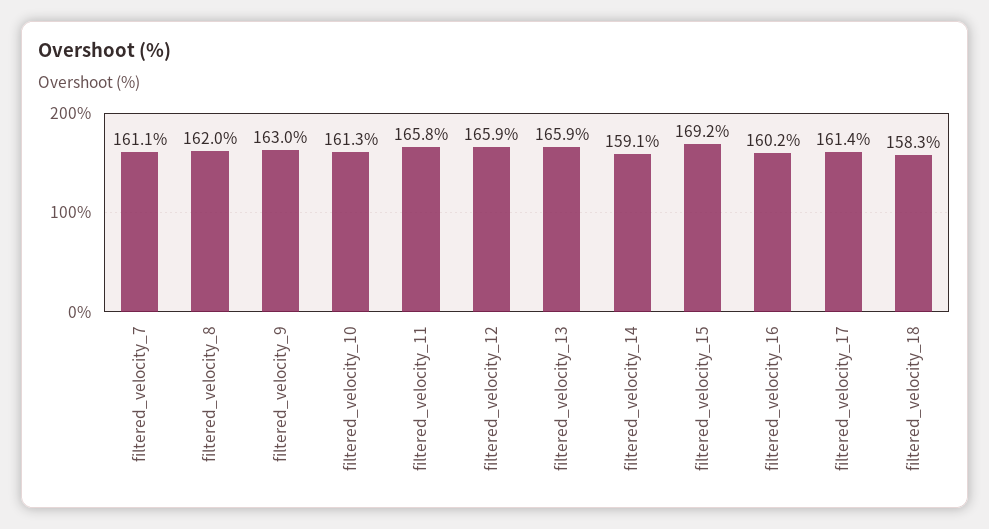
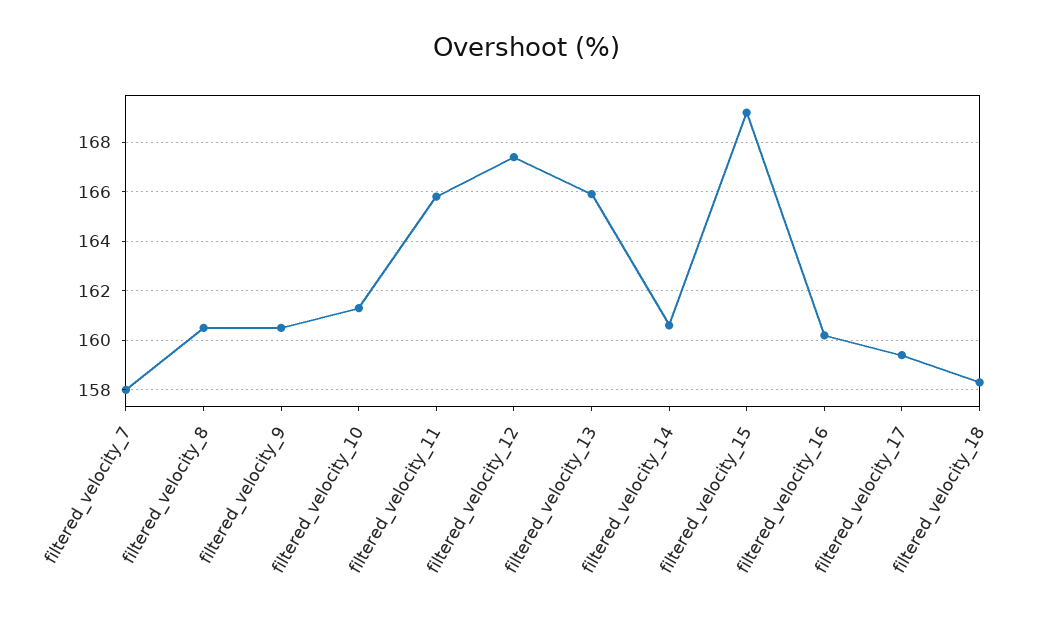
filtered_velocity_7: 161.1 -> 158
filtered_velocity_8: 162 -> 160.5
filtered_velocity_9: 163 -> 160.5
filtered_velocity_12: 165.9 -> 167.5
filtered_velocity_14: 159.1 -> 160.5
filtered_velocity_17: 161.4 -> 159.5

